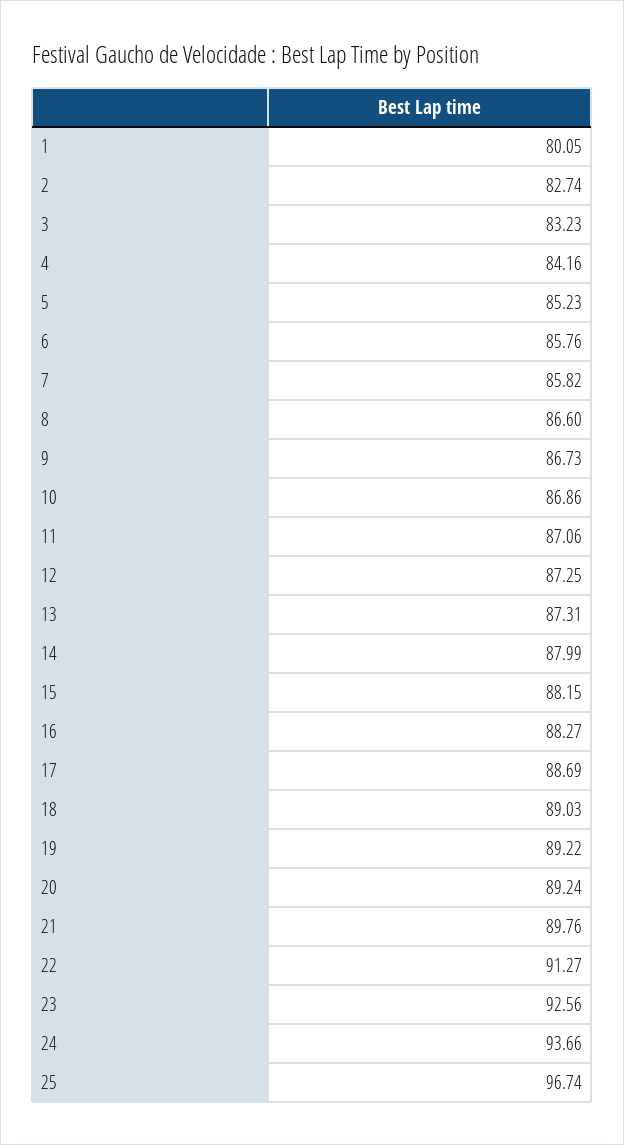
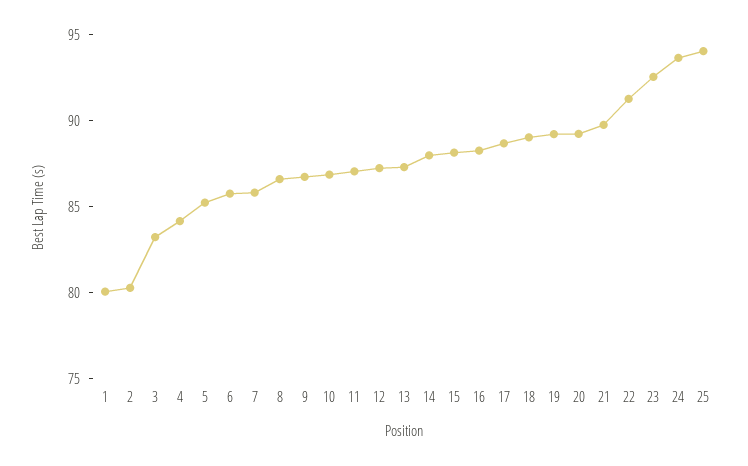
2: 82.74 -> 80
25: 96.74 -> 94

